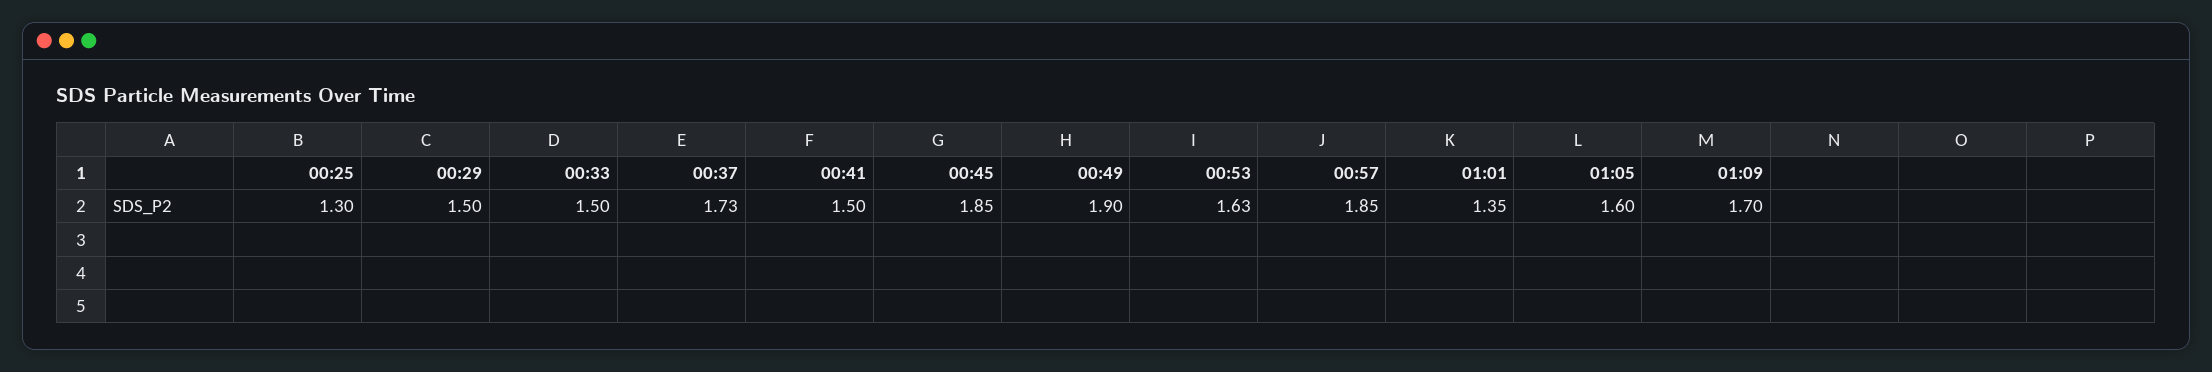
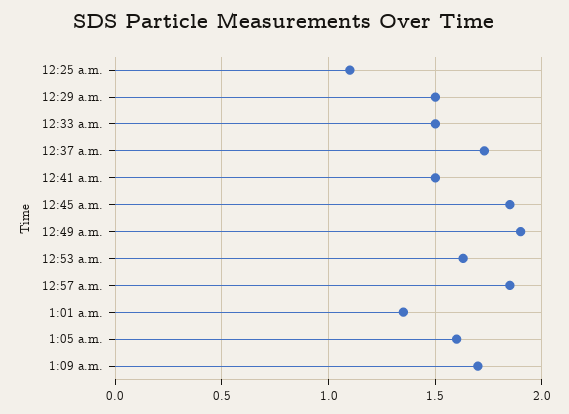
00:25: 1.3 -> 1.1

